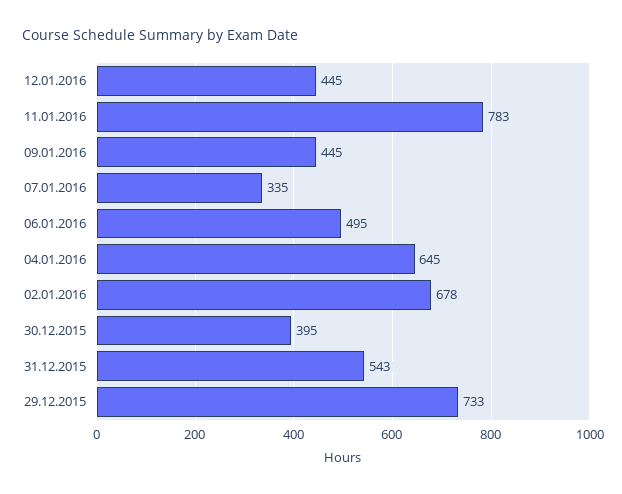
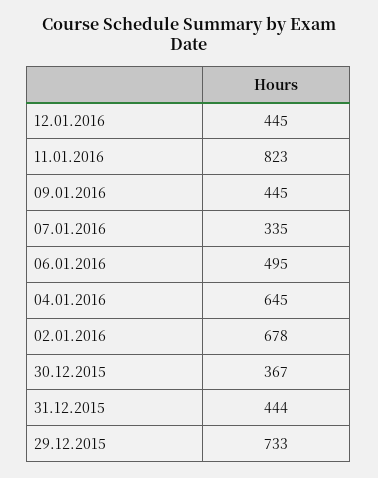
11.01.2016: 783 -> 823
30.12.2015: 395 -> 367
31.12.2015: 543 -> 444

